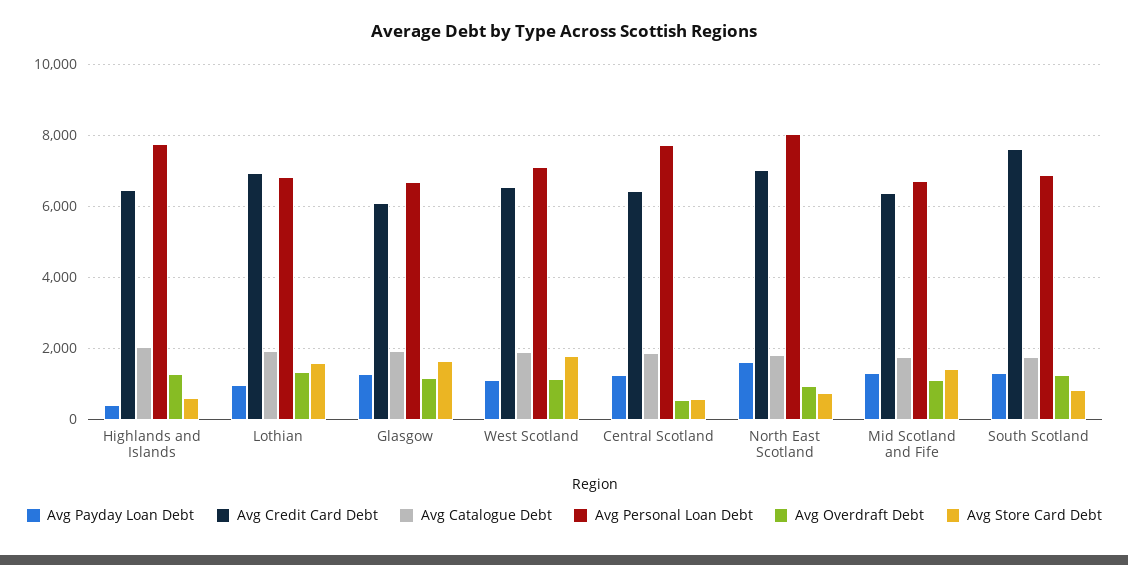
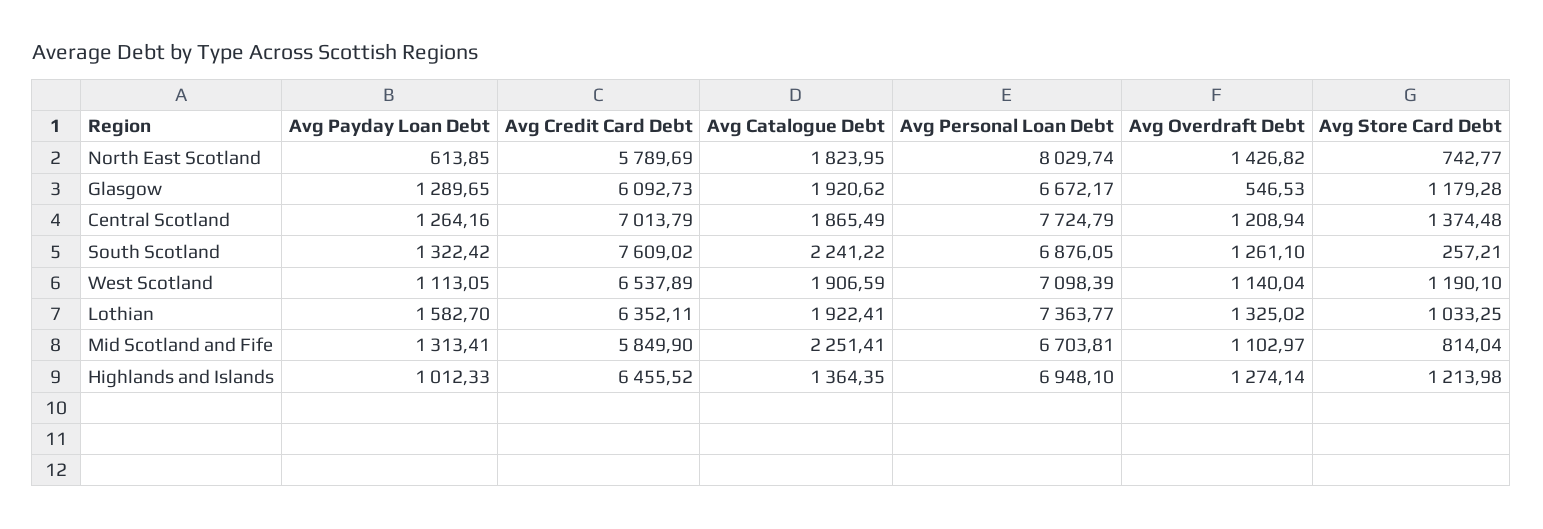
Avg Payday Loan Debt, Highlands and Islands: 400 -> 1012.33
Avg Catalogue Debt, Highlands and Islands: 2000 -> 1364.35
Avg Personal Loan Debt, Highlands and Islands: 7800 -> 6948.1
Avg Store Card Debt, Highlands and Islands: 600 -> 1213.98
Avg Payday Loan Debt, Lothian: 1000 -> 1582.7
Avg Credit Card Debt, Lothian: 7000 -> 6352.11
Avg Personal Loan Debt, Lothian: 6800 -> 7363.77
Avg Store Card Debt, Lothian: 1600 -> 1033.25
Avg Overdraft Debt, Glasgow: 1200 -> 546.53
Avg Store Card Debt, Glasgow: 1600 -> 1179.28
Avg Store Card Debt, West Scotland: 1800 -> 1190.1
Avg Credit Card Debt, Central Scotland: 6400 -> 7013.79
Avg Overdraft Debt, Central Scotland: 600 -> 1208.94
Avg Store Card Debt, Central Scotland: 600 -> 1374.48
Avg Payday Loan Debt, North East Scotland: 1600 -> 613.85
Avg Credit Card Debt, North East Scotland: 7000 -> 5789.69
Avg Overdraft Debt, North East Scotland: 1000 -> 1426.82
Avg Credit Card Debt, Mid Scotland and Fife: 6400 -> 5849.9
Avg Catalogue Debt, Mid Scotland and Fife: 1800 -> 2251.41
Avg Store Card Debt, Mid Scotland and Fife: 1400 -> 814.04
Avg Catalogue Debt, South Scotland: 1800 -> 2241.22
Avg Store Card Debt, South Scotland: 800 -> 257.21

